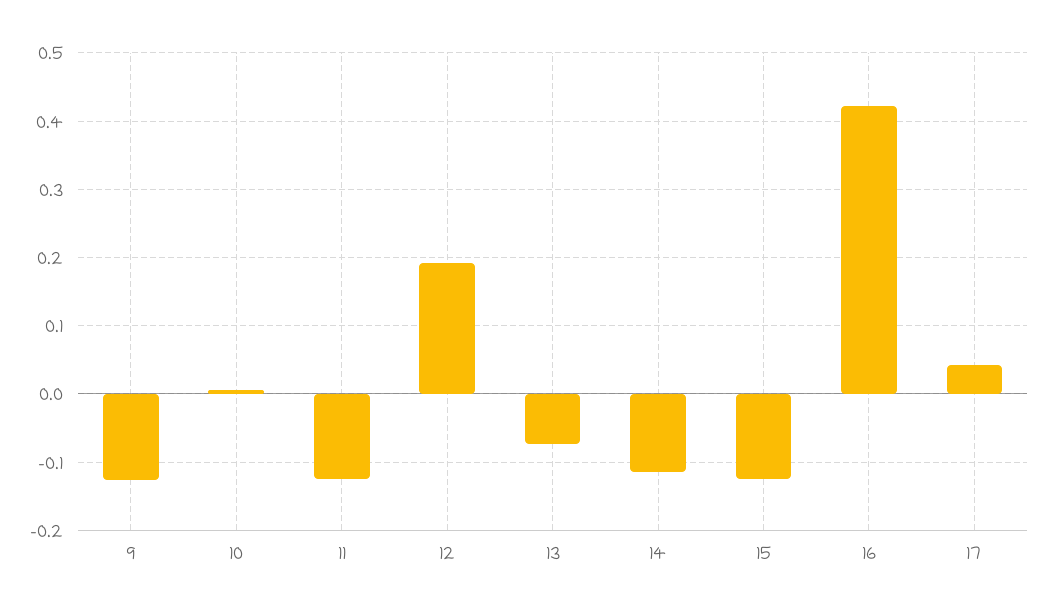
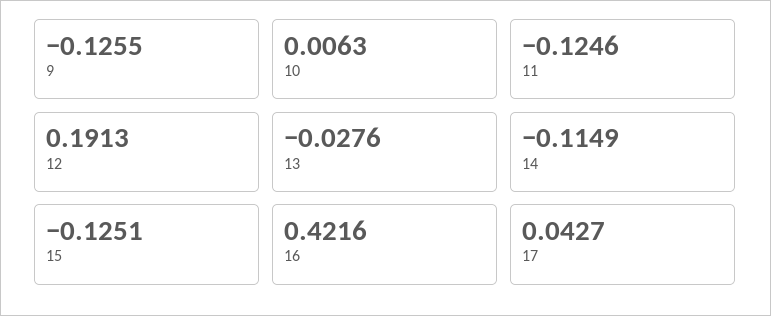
13: -0.07 -> -0.0276

